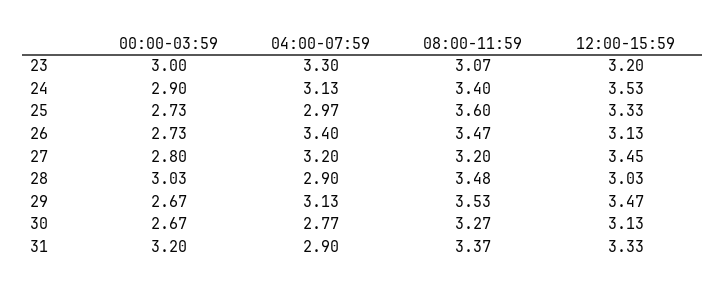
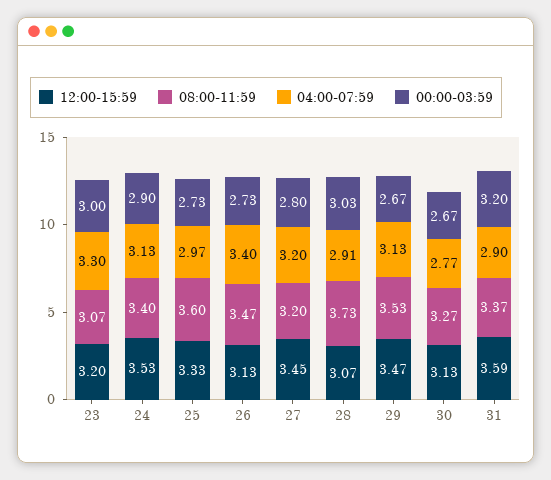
04:00-07:59, 28: 2.9 -> 2.91
08:00-11:59, 28: 3.48 -> 3.73
12:00-15:59, 28: 3.03 -> 3.07
12:00-15:59, 31: 3.33 -> 3.59

